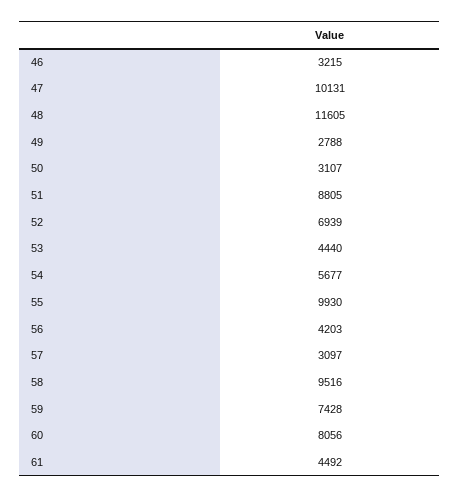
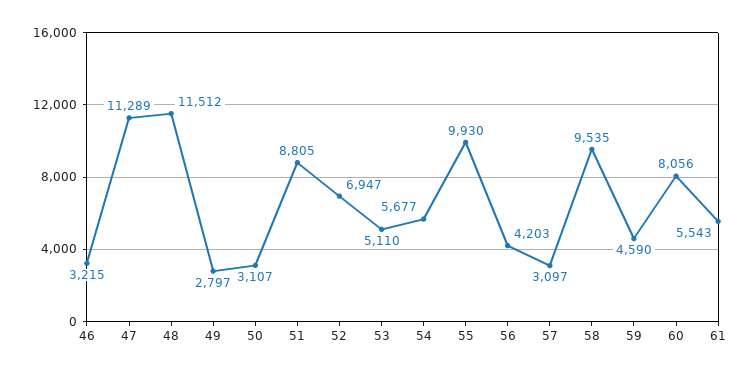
47: 10131 -> 11289
48: 11605 -> 11512
49: 2788 -> 2797
52: 6939 -> 6947
53: 4440 -> 5110
58: 9516 -> 9535
59: 7428 -> 4590
61: 4492 -> 5543

